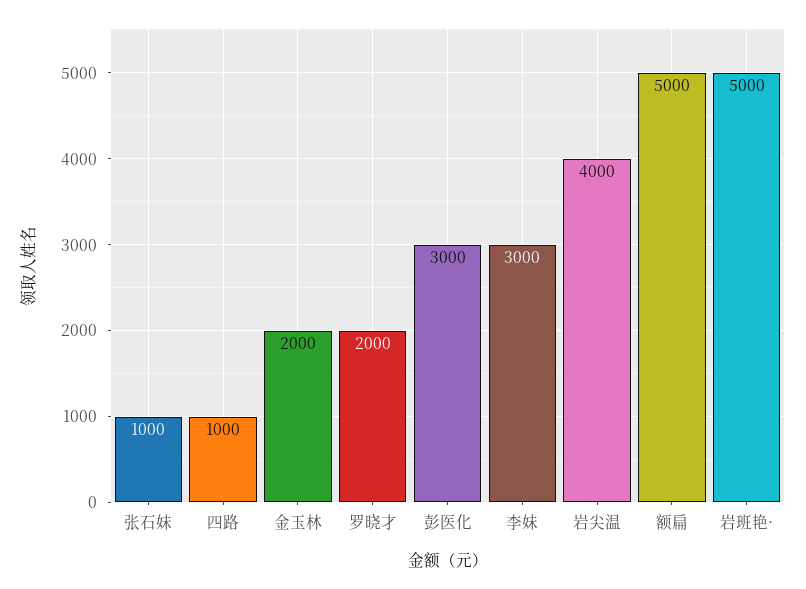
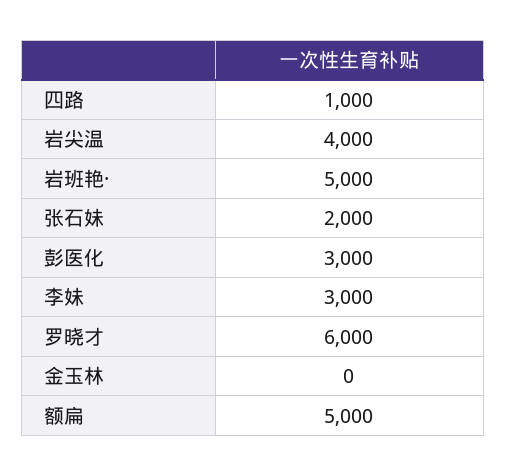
张石妹: 1000 -> 2000
金玉林: 2000 -> 0
罗晓才: 2000 -> 6000

